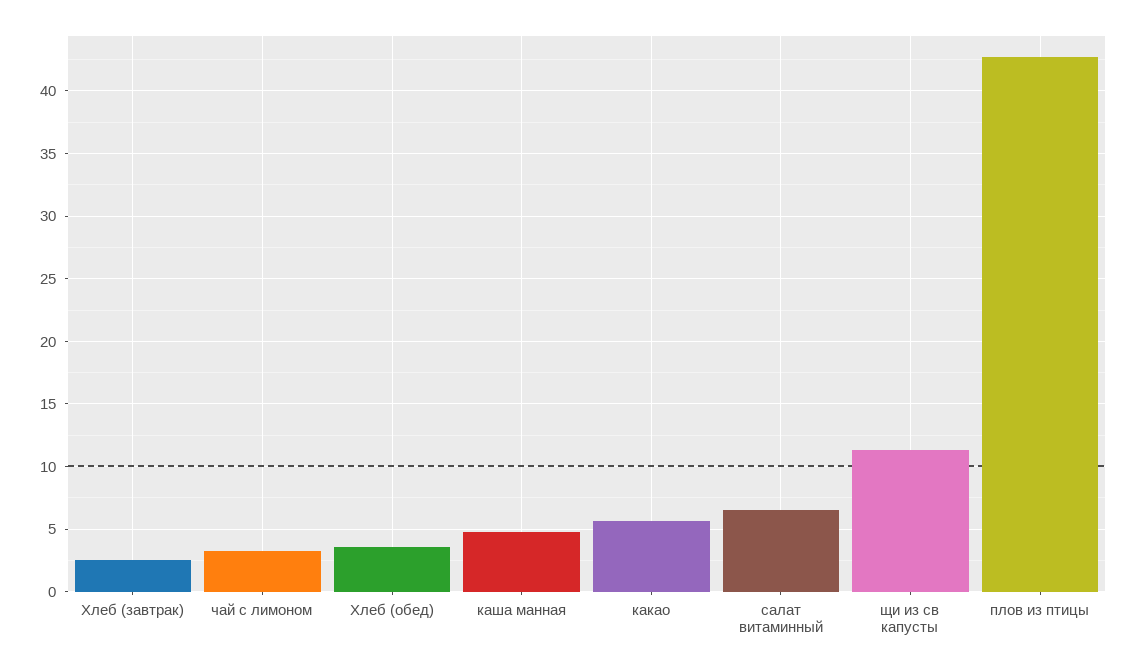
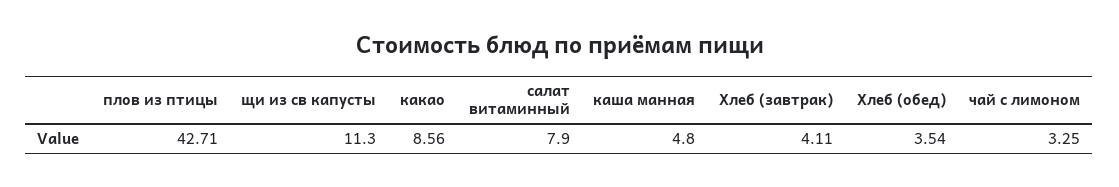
Хлеб (завтрак): 2.5 -> 4.11
какао: 5.5 -> 8.56
салат витаминный: 6.5 -> 7.9

